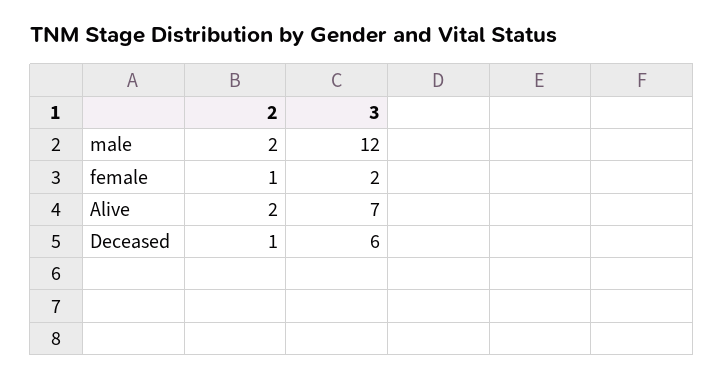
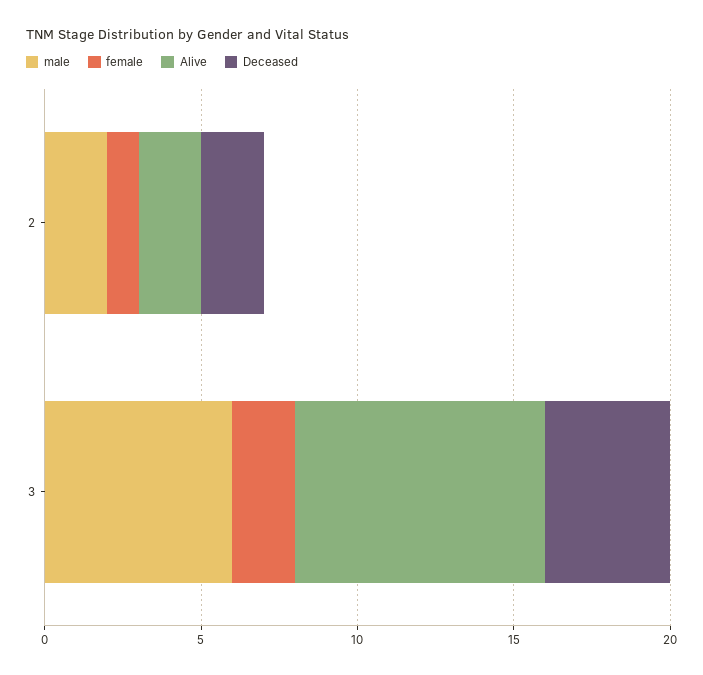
male, 3: 12 -> 6
Alive, 3: 7 -> 8
Deceased, 2: 1 -> 2
Deceased, 3: 6 -> 4

